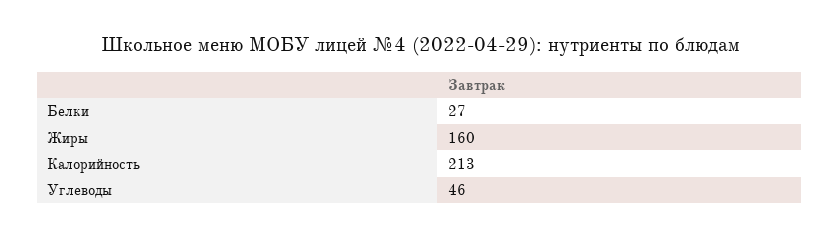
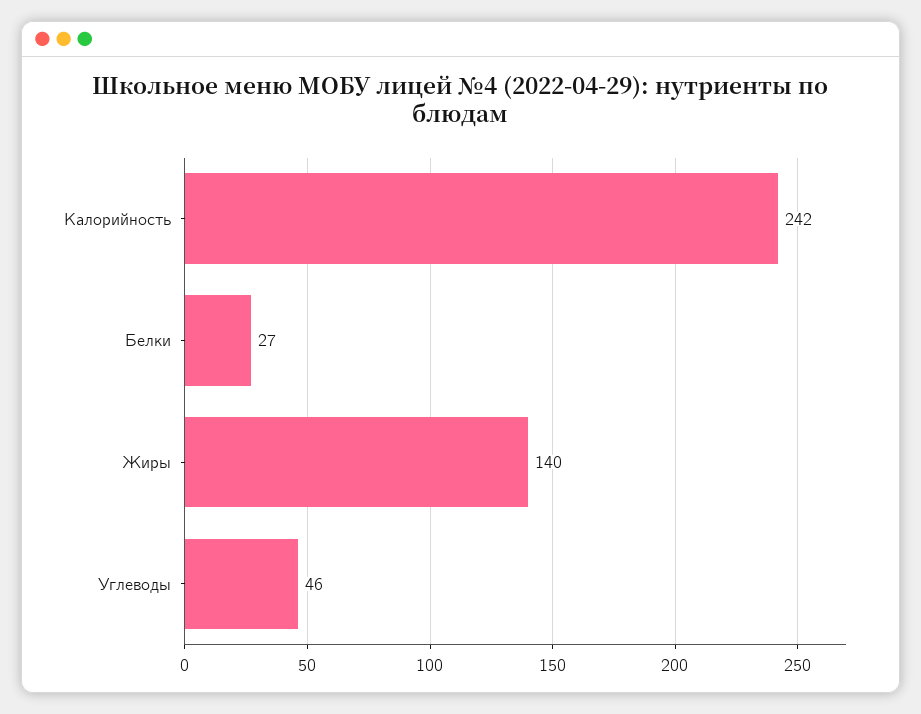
Жиры: 160 -> 140
Калорийность: 213 -> 242

